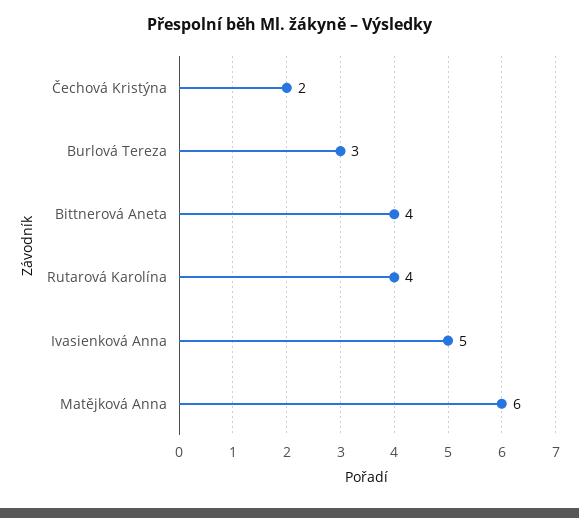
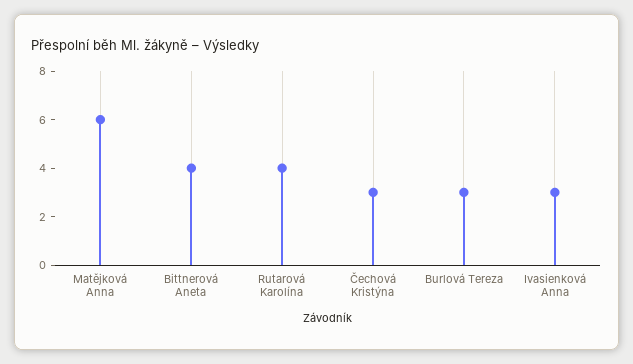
Čechová Kristýna: 2 -> 3
Ivasienková Anna: 5 -> 3

